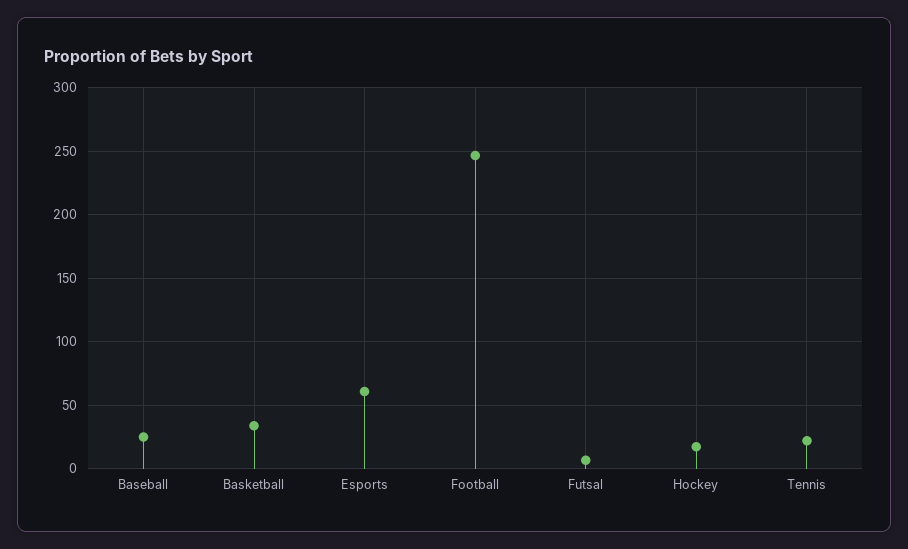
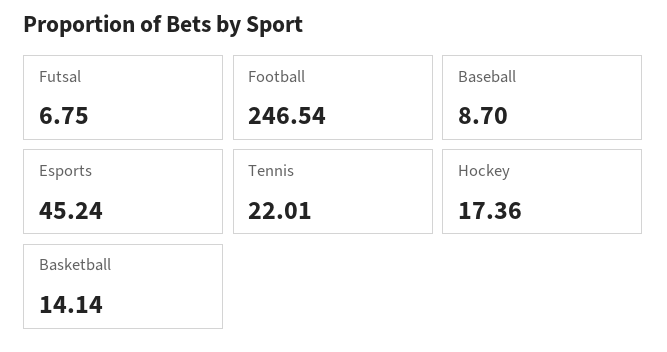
Baseball: 25 -> 8.7
Basketball: 35 -> 14.14
Esports: 60 -> 45.24

